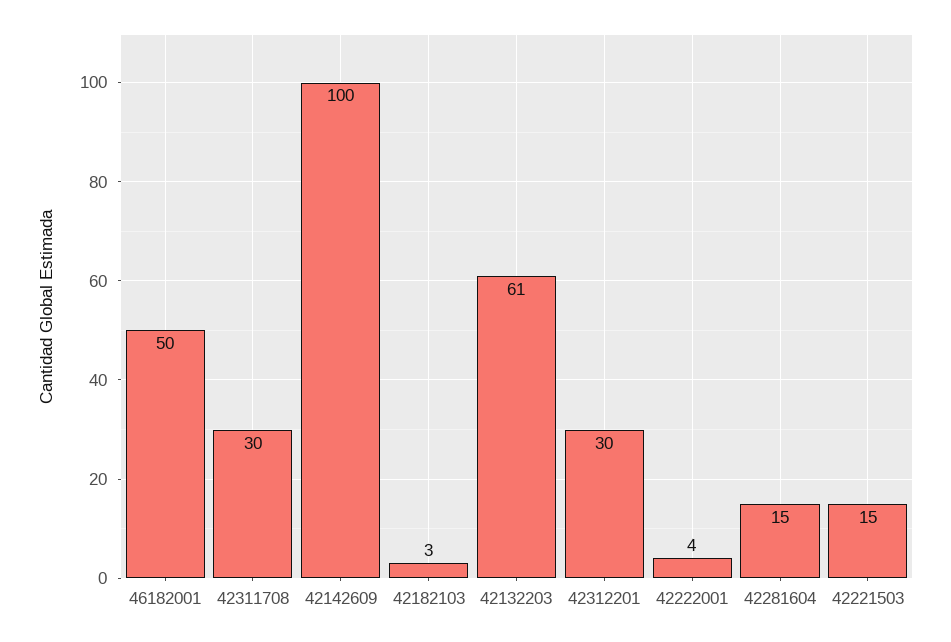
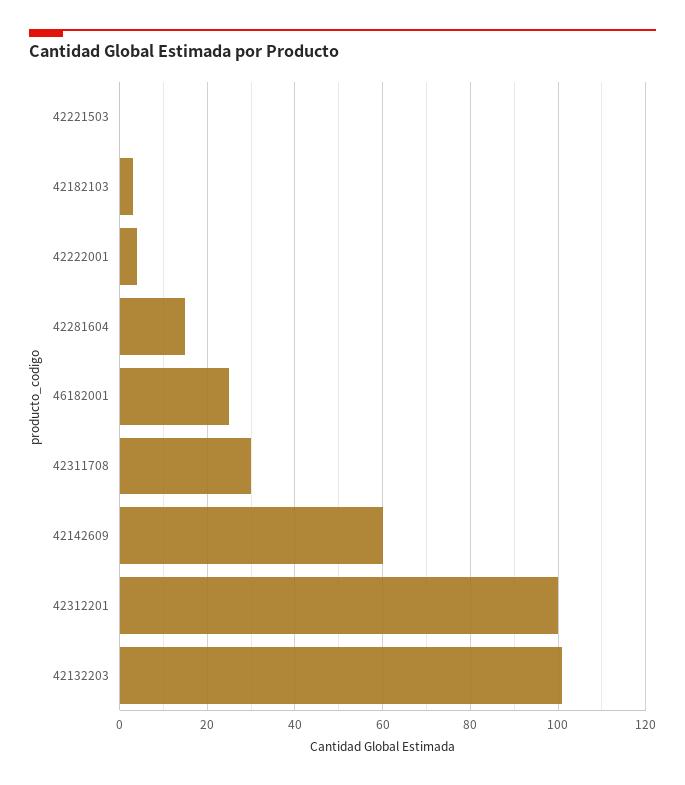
46182001: 50 -> 25
42142609: 100 -> 60
42132203: 61 -> 100
42312201: 30 -> 100
42221503: 15 -> 0

